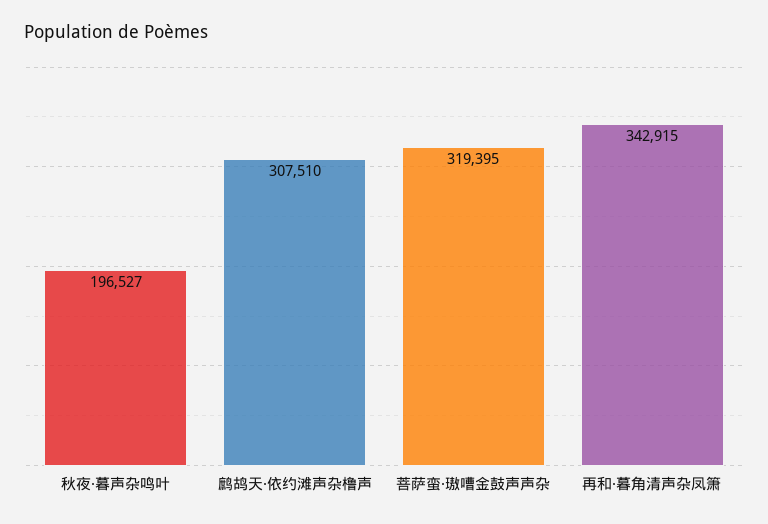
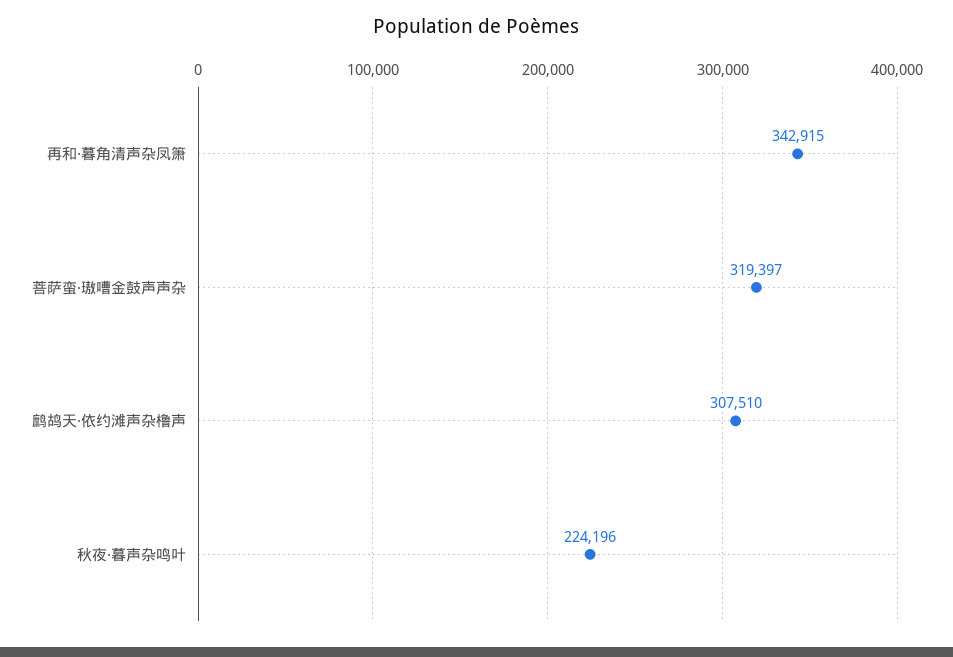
秋夜·暮声杂鸣叶: 196527 -> 224196
菩萨蛮·璈嘈金鼓声声杂: 319395 -> 319397

